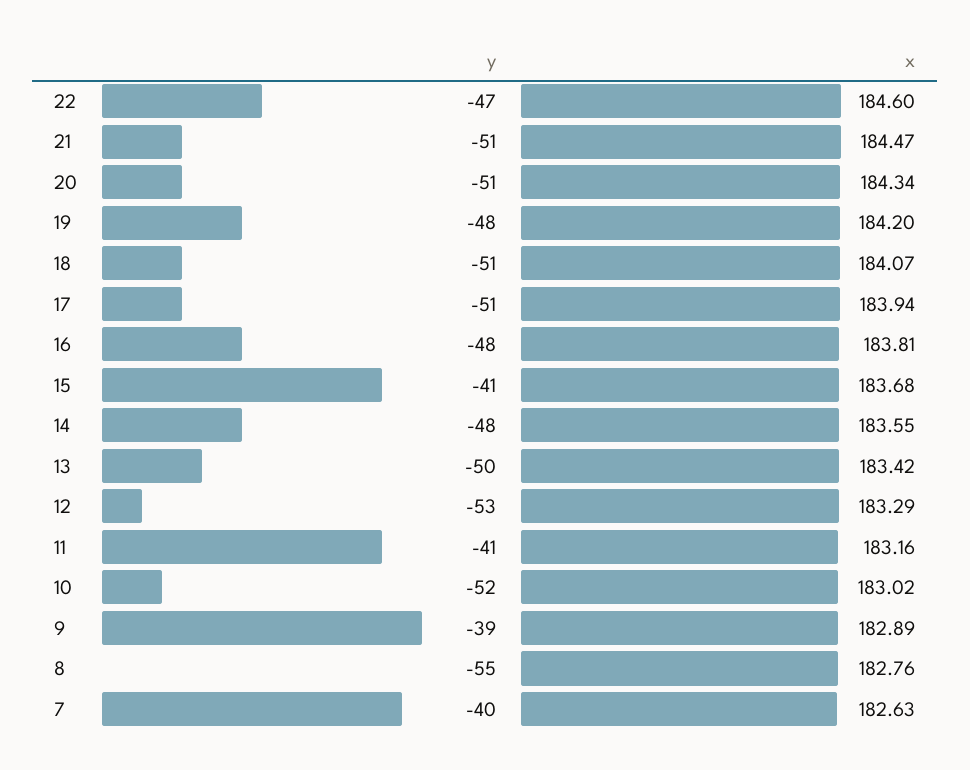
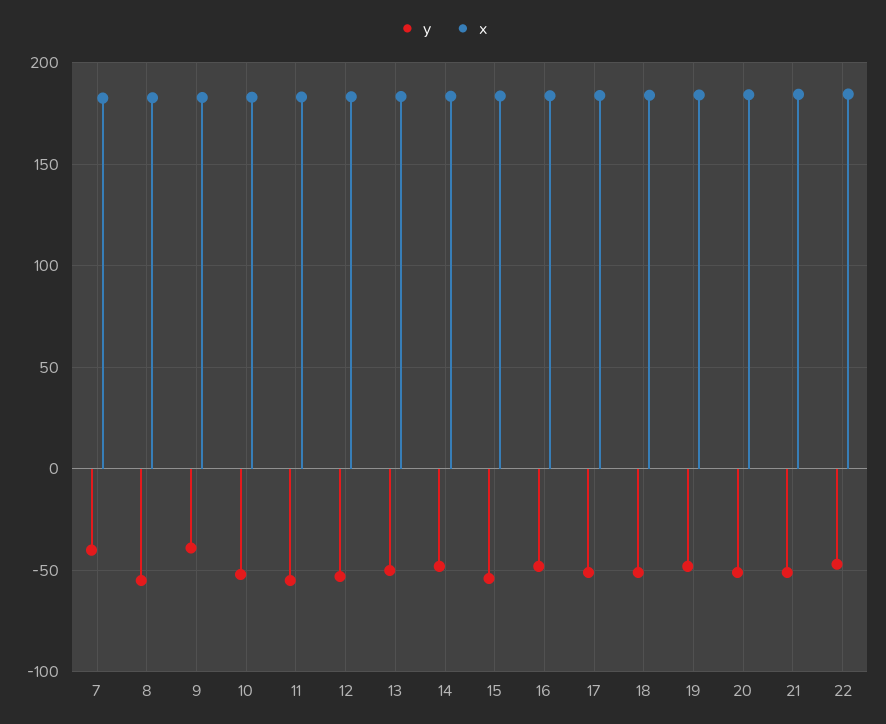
y, 15: -41 -> -55
y, 11: -41 -> -55

